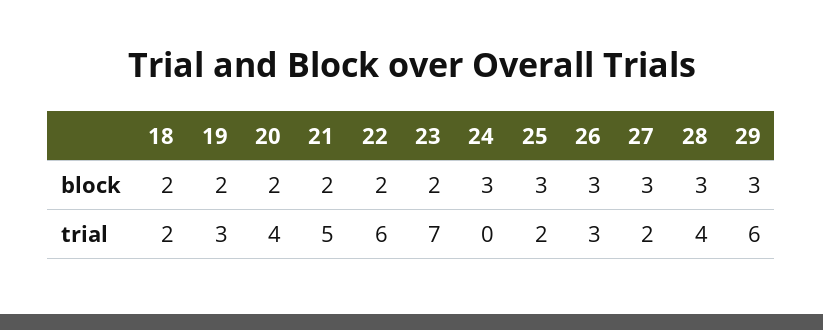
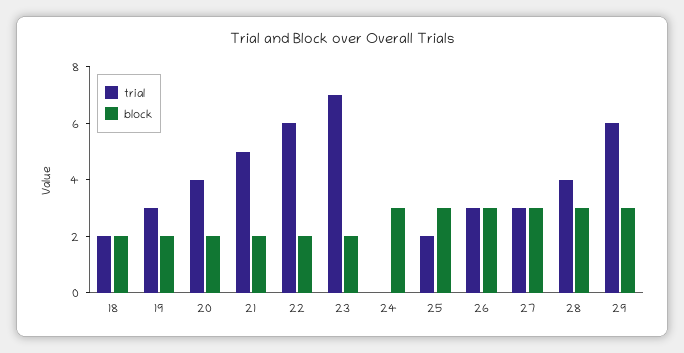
trial, 27: 2 -> 3

